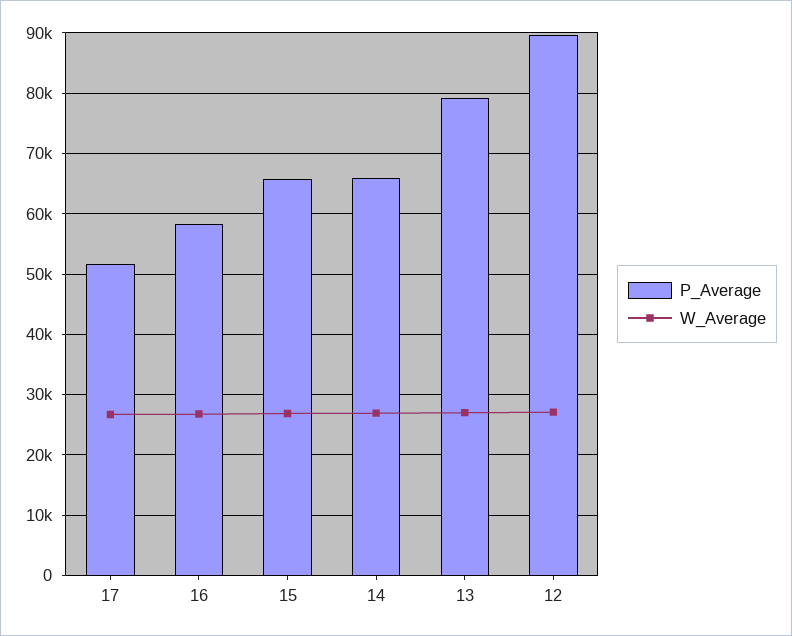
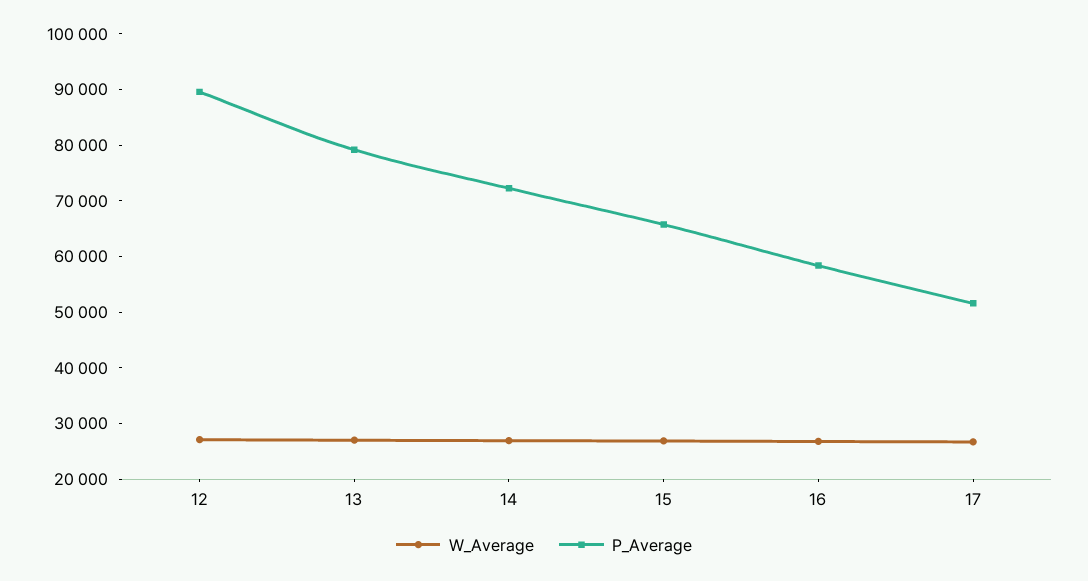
P_Average, 14: 66000 -> 72000

